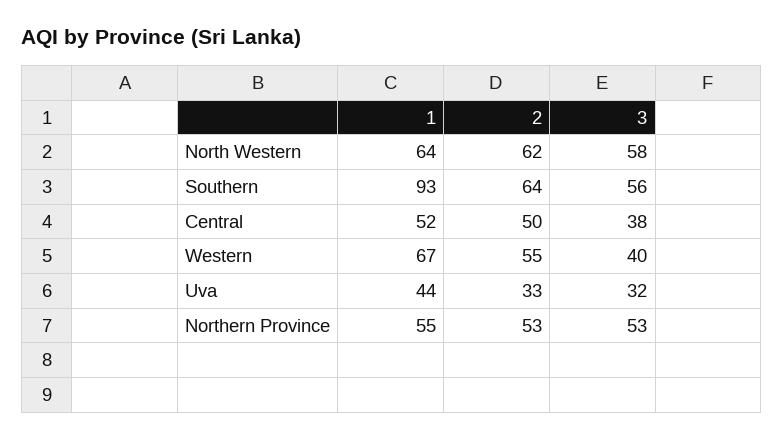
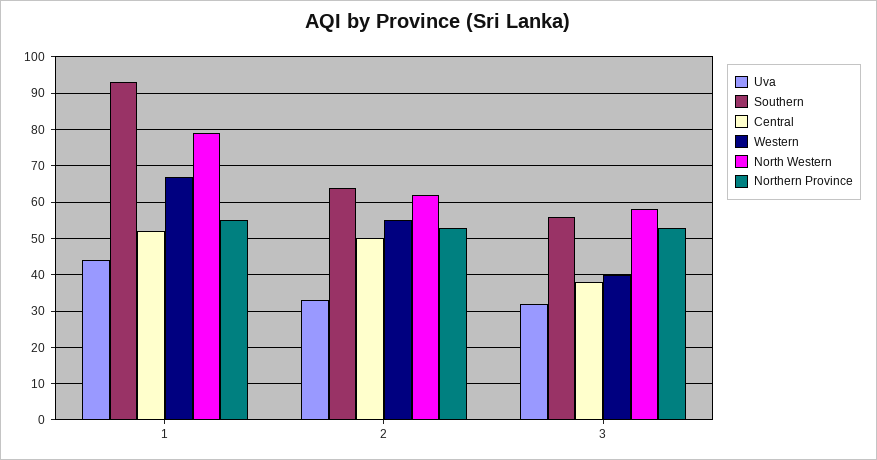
North Western, 1: 64 -> 80

